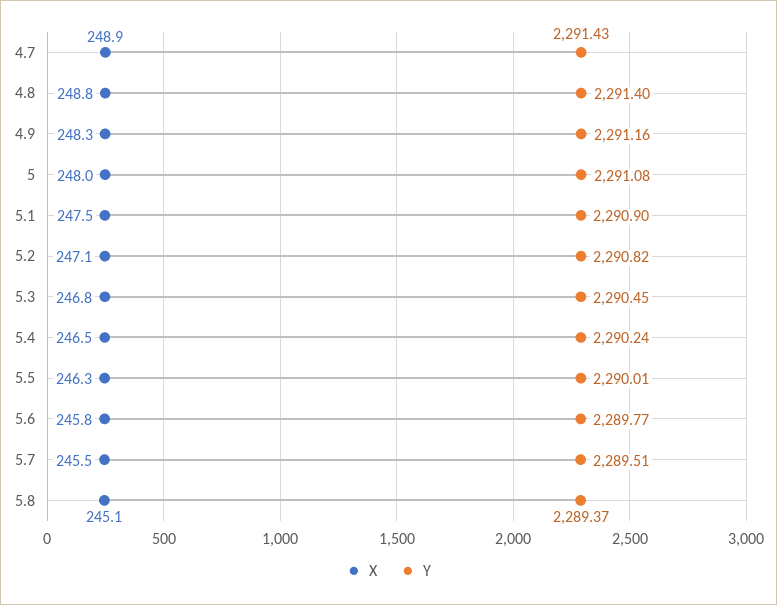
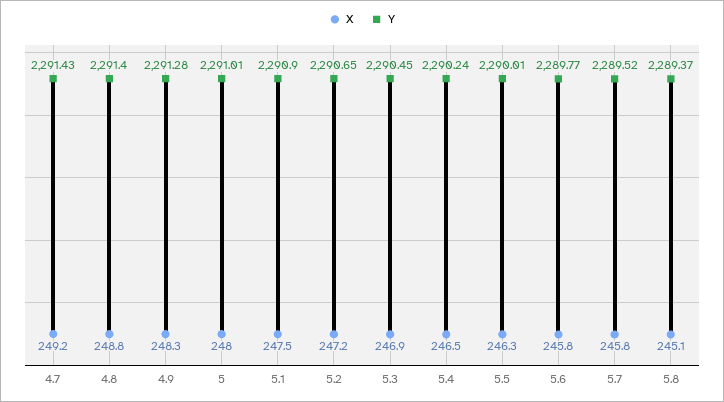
X, 4.7: 248.9 -> 249.2
Y, 4.9: 2291.16 -> 2291.28
Y, 5: 2291.08 -> 2291.01
X, 5.2: 247.1 -> 247.2
Y, 5.2: 2290.82 -> 2290.65
X, 5.3: 246.8 -> 246.9
X, 5.7: 245.5 -> 245.8
Y, 5.7: 2289.51 -> 2289.52

